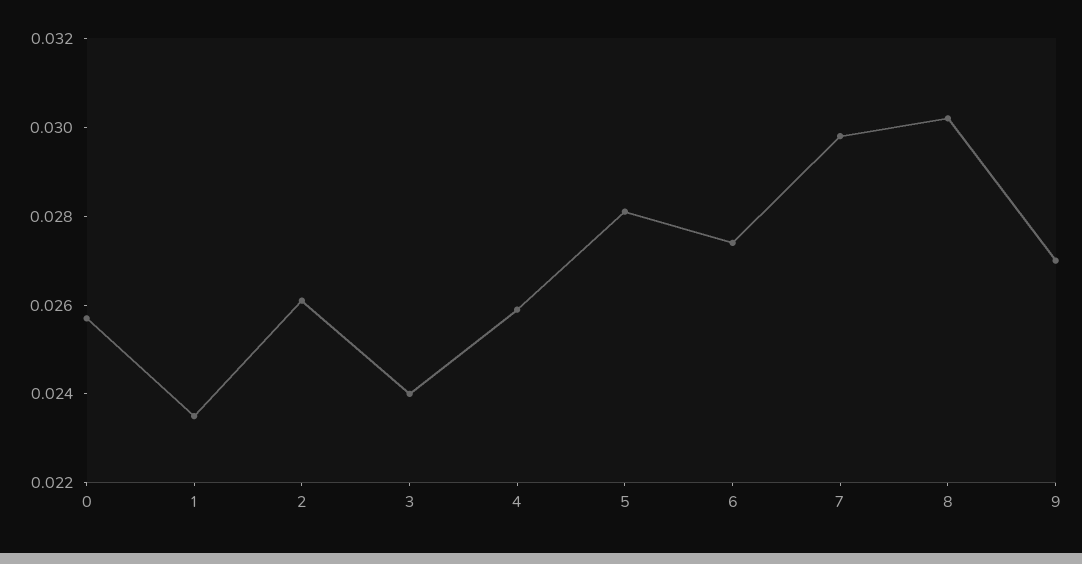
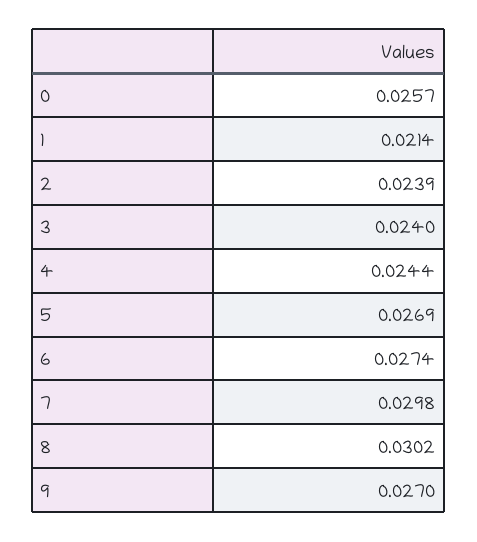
1: 0.0235 -> 0.0214
2: 0.026 -> 0.0239
4: 0.026 -> 0.0244
5: 0.028 -> 0.0269

